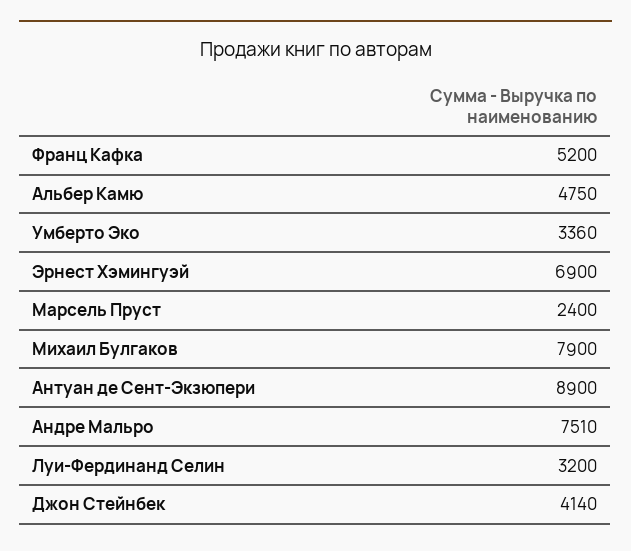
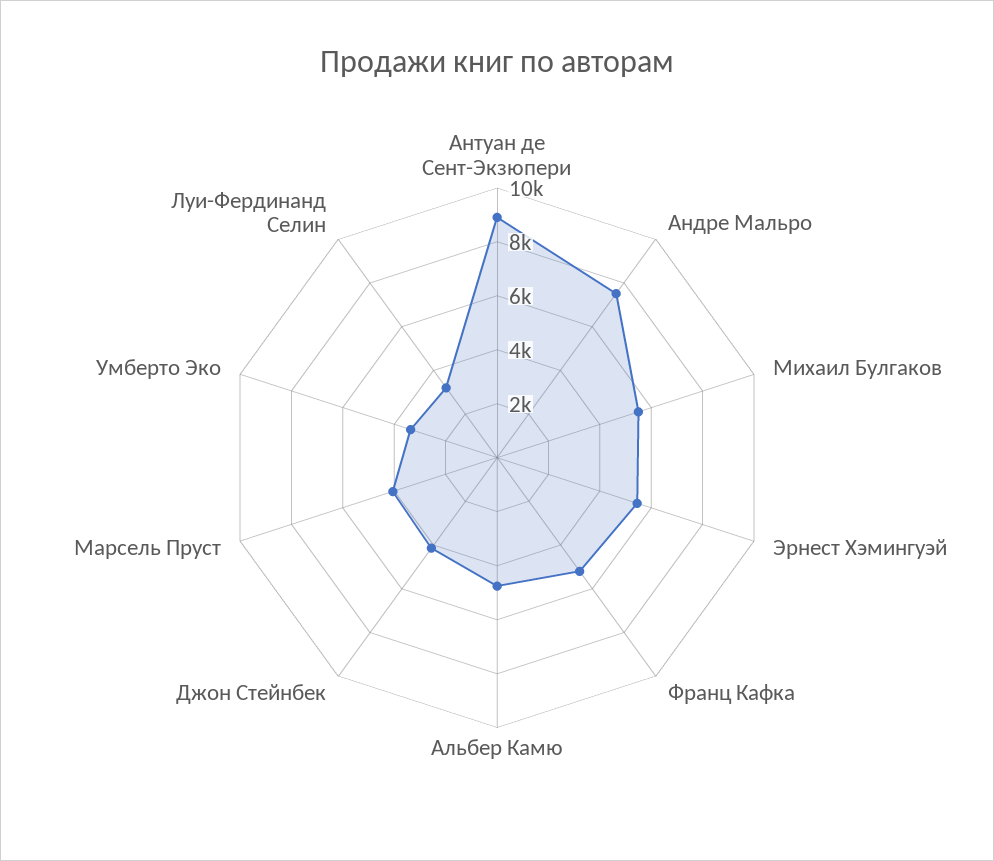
Эрнест Хэмингуэй: 6900 -> 5500
Марсель Пруст: 2400 -> 4000
Михаил Булгаков: 7900 -> 5500

